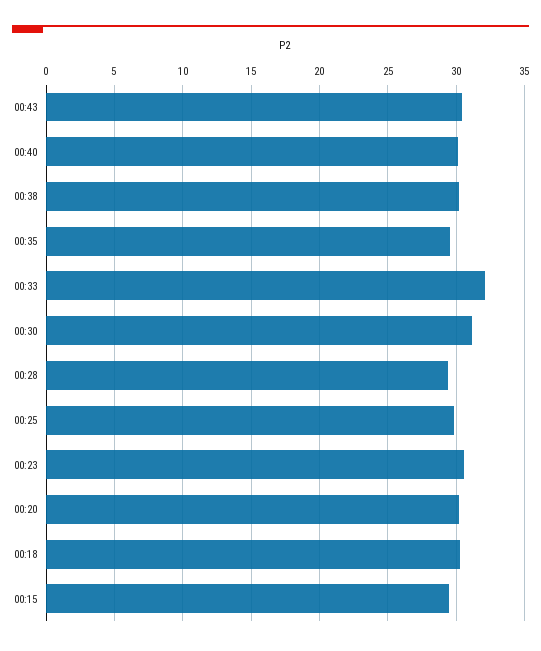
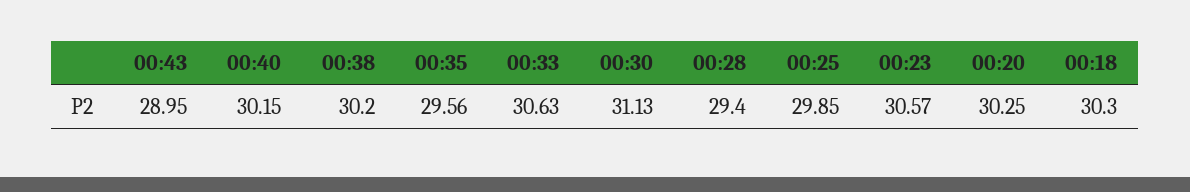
00:43: 30.5 -> 28.95
00:33: 32 -> 30.63
00:15: 29.5 -> none

